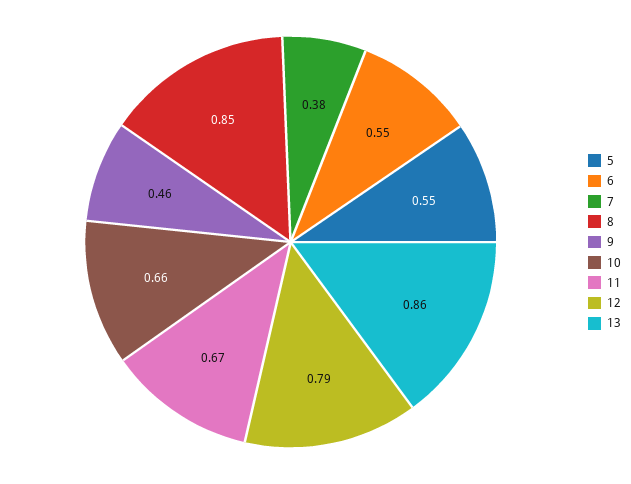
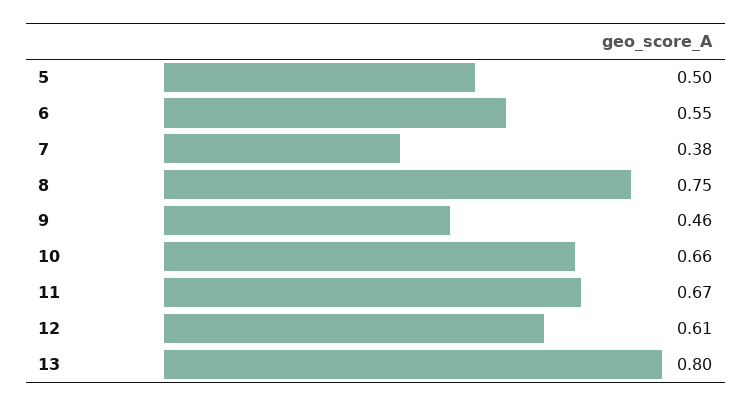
5: 0.55 -> 0.5
8: 0.85 -> 0.75
12: 0.79 -> 0.61
13: 0.86 -> 0.8

